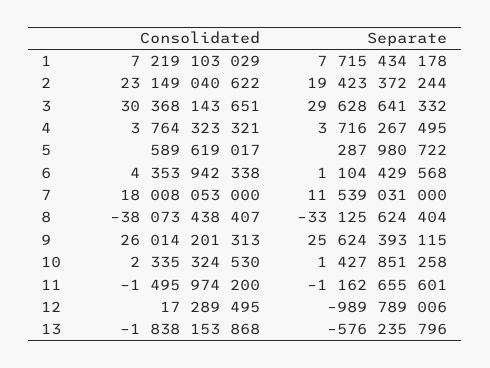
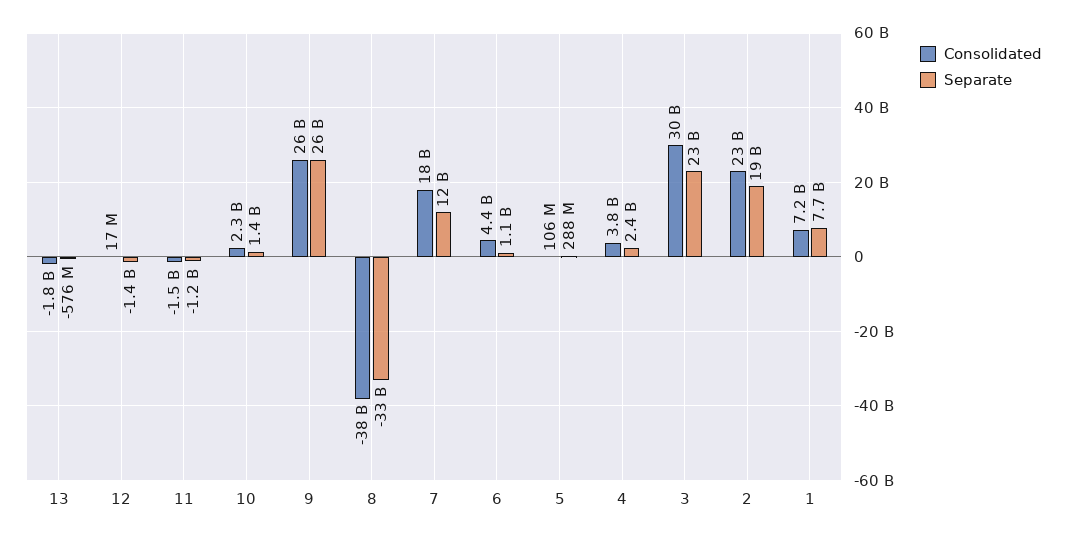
Separate, 3: 29628641332 -> 23000000000
Separate, 4: 3716267495 -> 2400000000
Consolidated, 5: 589619017 -> 106000000
Separate, 12: -989789006 -> -1400000000

